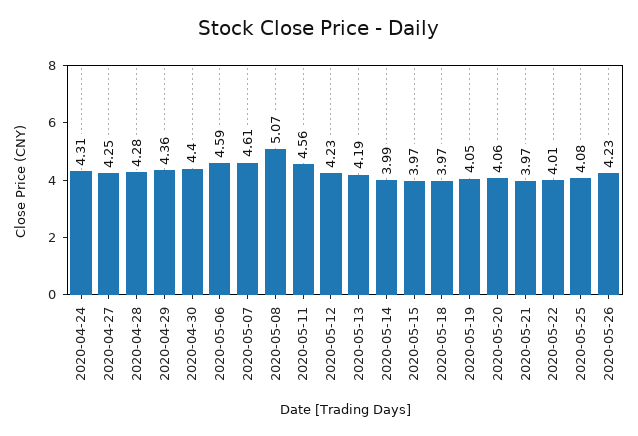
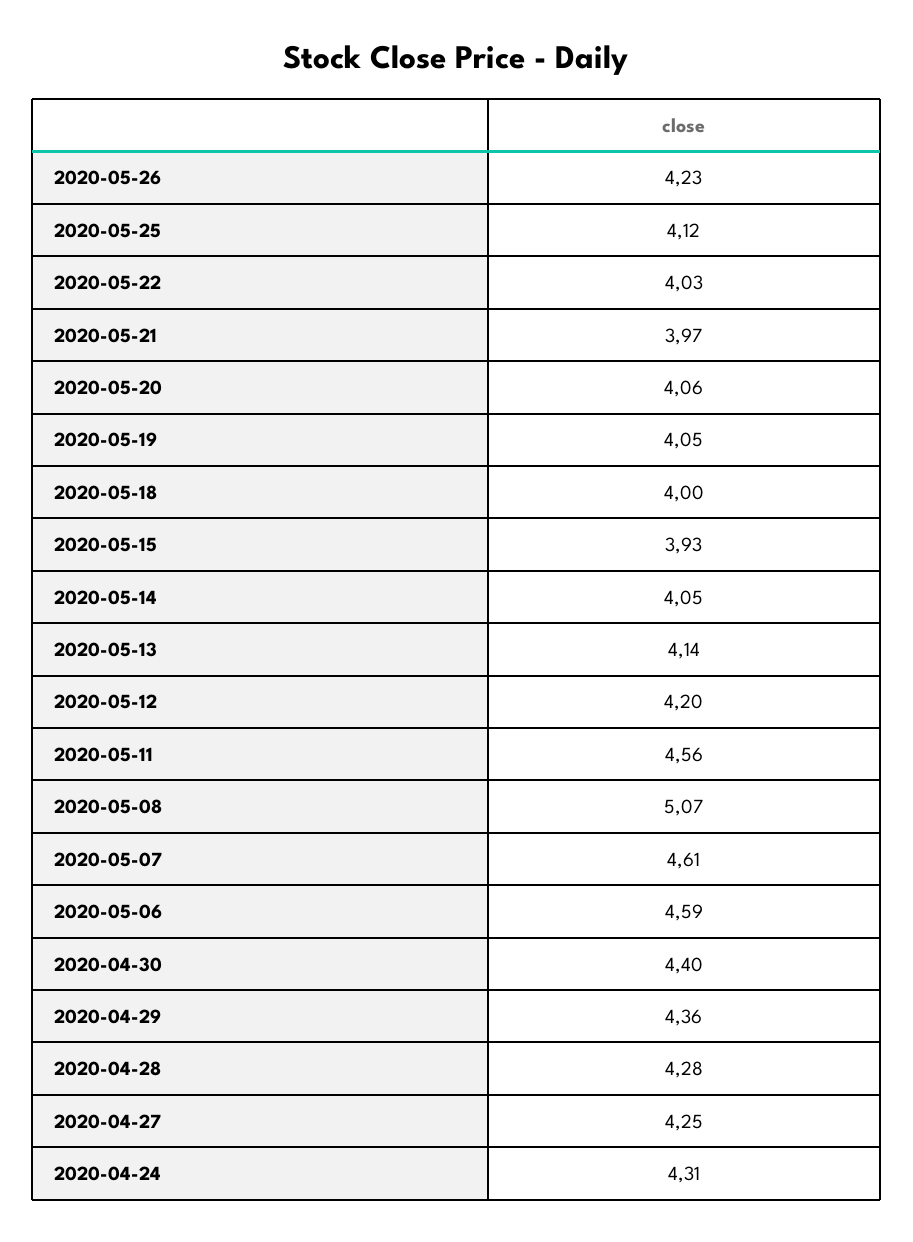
2020-05-12: 4.23 -> 4.2
2020-05-13: 4.19 -> 4.14
2020-05-14: 3.99 -> 4.05
2020-05-15: 3.97 -> 3.93
2020-05-18: 3.97 -> 4
2020-05-22: 4.01 -> 4.03
2020-05-25: 4.08 -> 4.12

